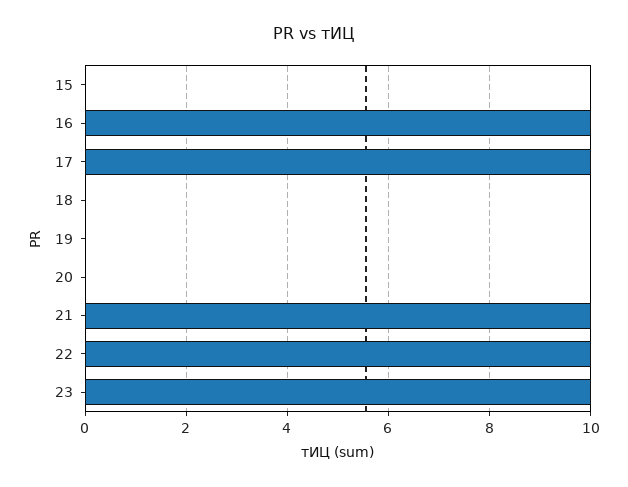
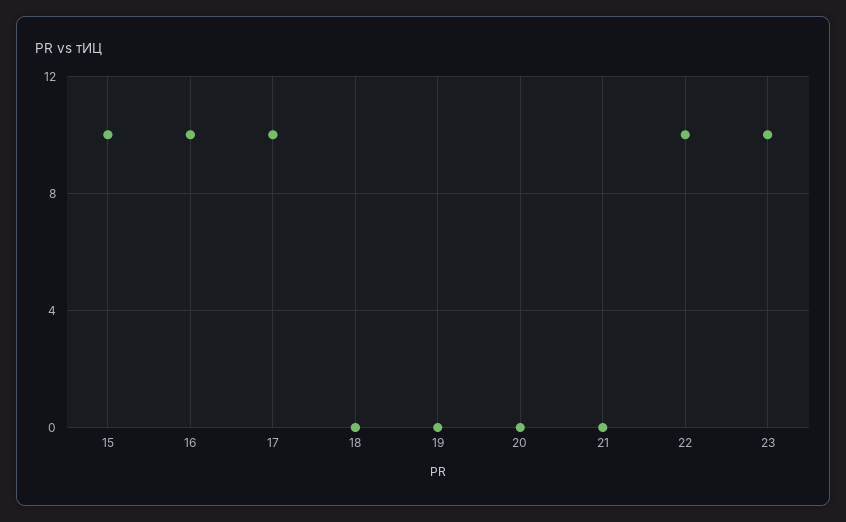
15: 0 -> 10
21: 10 -> 0

